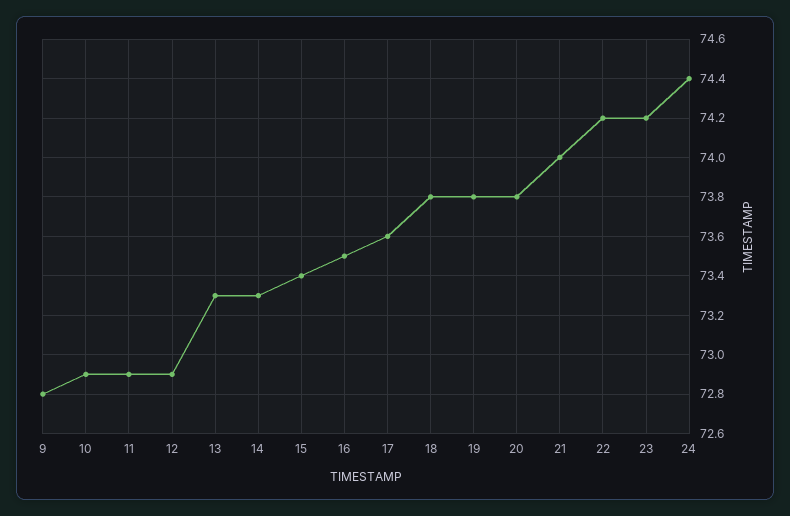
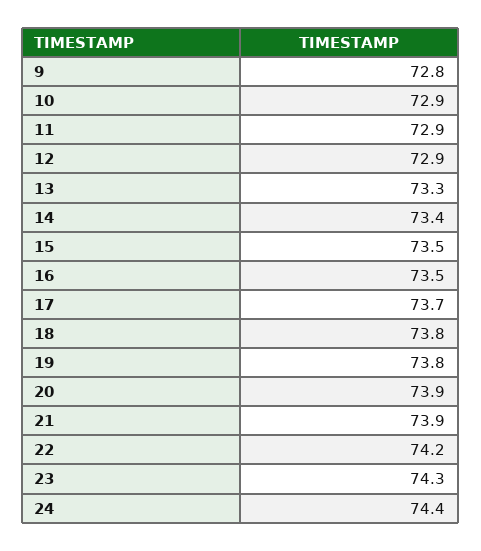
14: 73.3 -> 73.4
15: 73.4 -> 73.5
17: 73.6 -> 73.7
20: 73.8 -> 73.9
21: 74 -> 73.9
23: 74.2 -> 74.3

